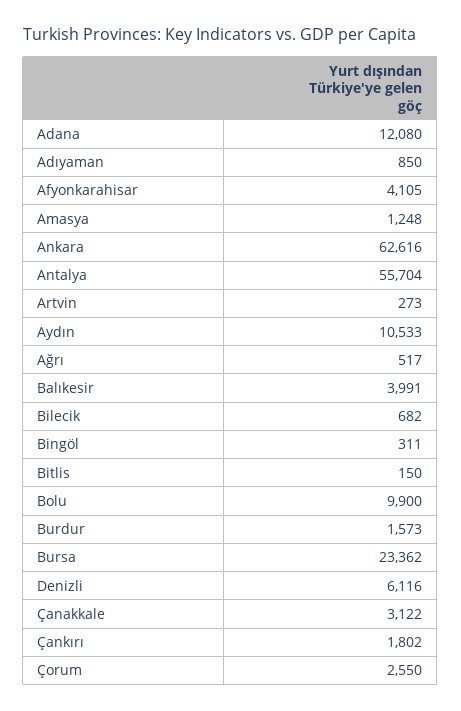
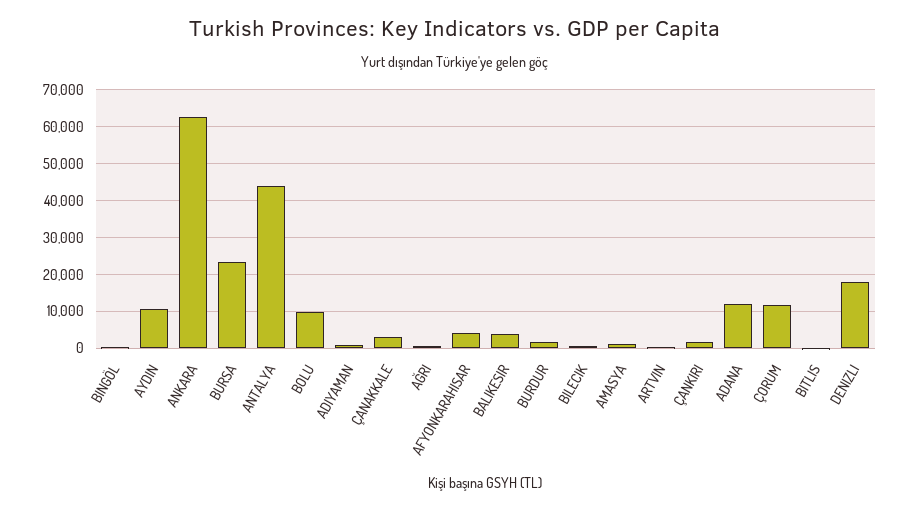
Antalya: 55704 -> 44000
Denizli: 6116 -> 18000
Çorum: 2550 -> 12000

